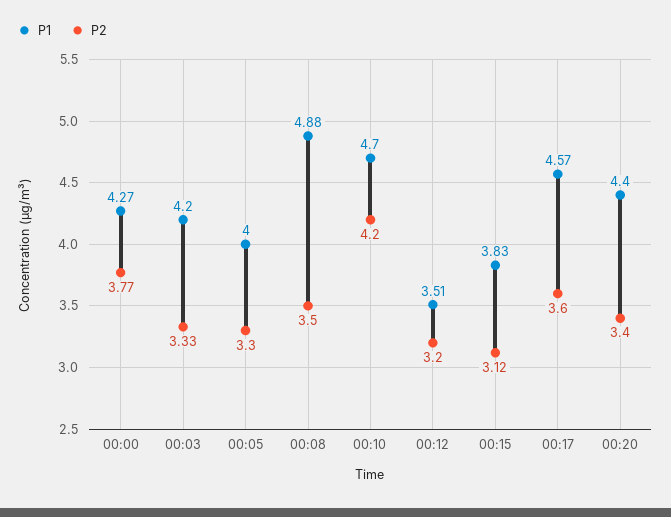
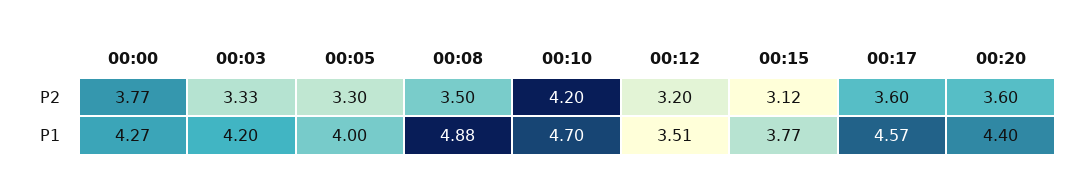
P1, 00:15: 3.83 -> 3.77
P2, 00:20: 3.4 -> 3.6

